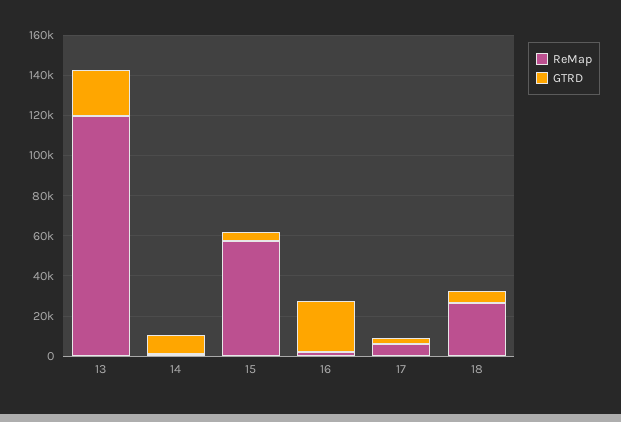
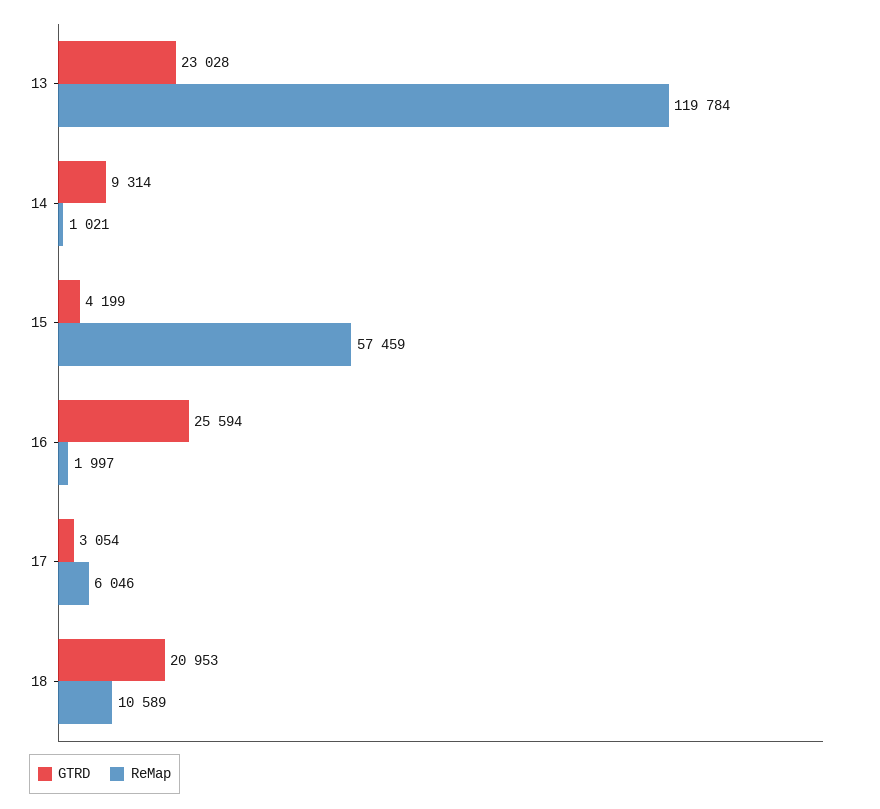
ReMap, 18: 25000 -> 10589
GTRD, 18: 5000 -> 20953

